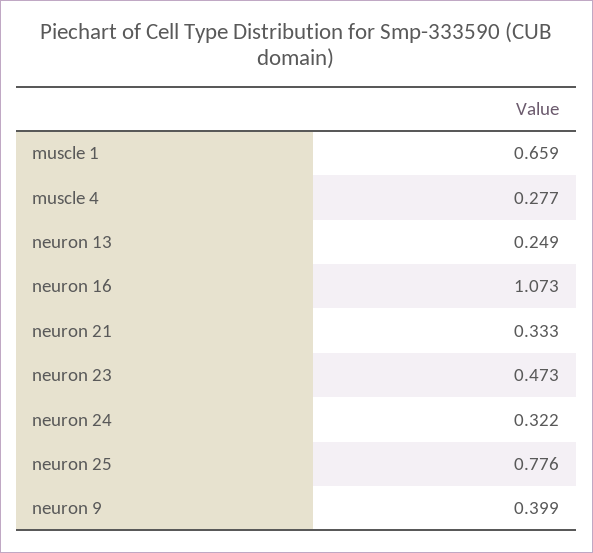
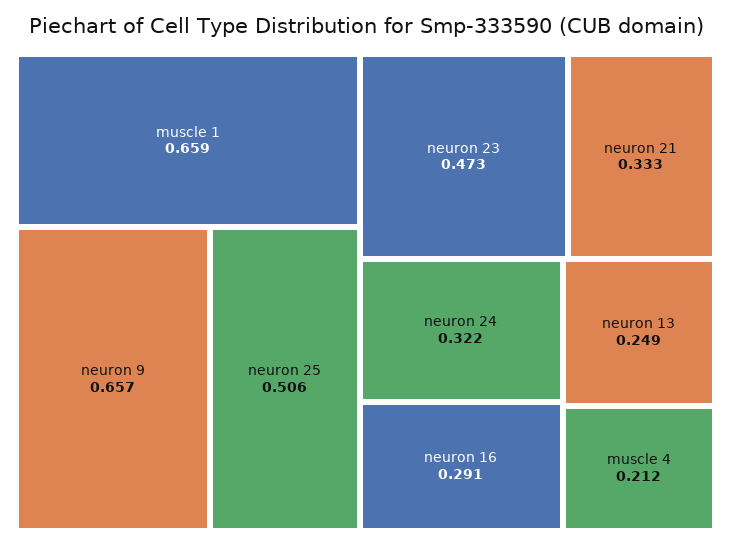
muscle 4: 0.277 -> 0.212
neuron 16: 1.073 -> 0.291
neuron 25: 0.776 -> 0.506
neuron 9: 0.399 -> 0.657

